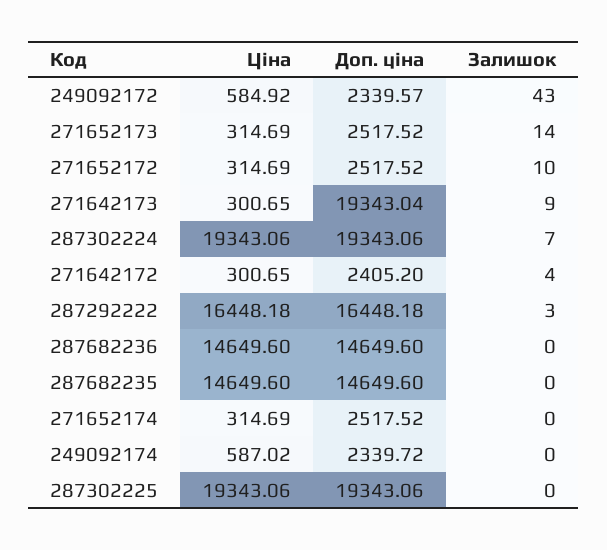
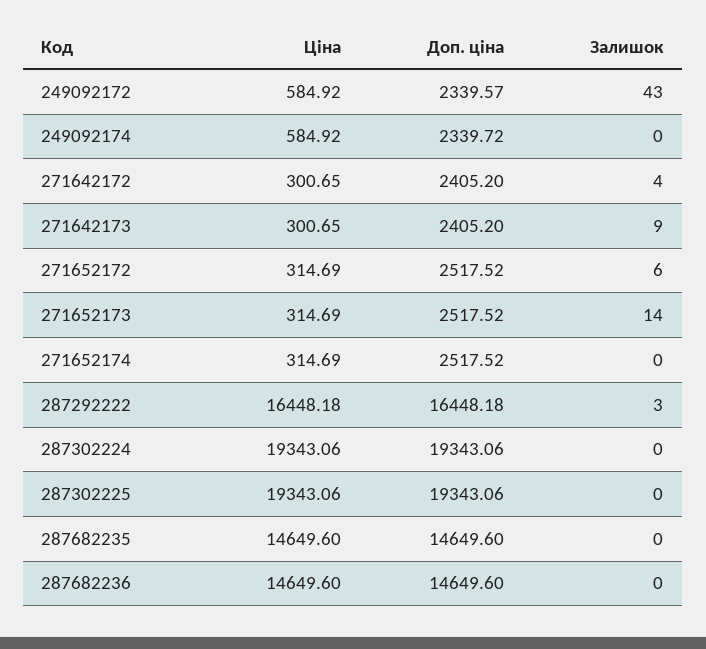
Залишок, 271652172: 10 -> 6
Доп. ціна, 271642173: 19343.04 -> 2405.2
Залишок, 287302224: 7 -> 0
Ціна, 249092174: 587.02 -> 584.92

